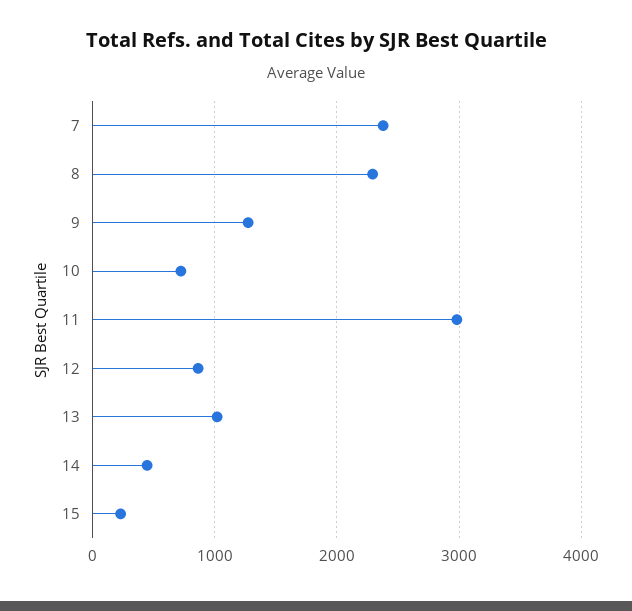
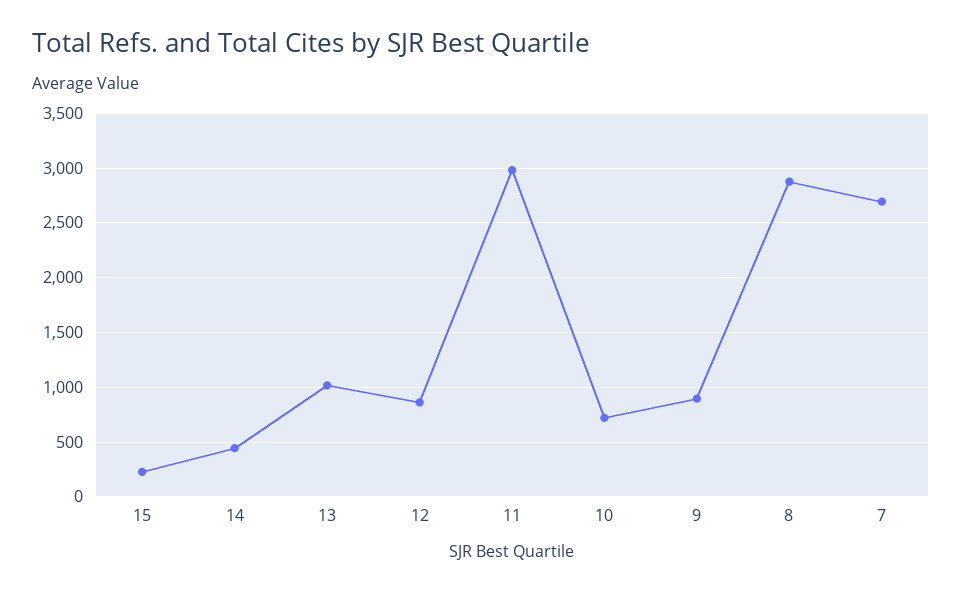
7: 2400 -> 2700
8: 2300 -> 2900
9: 1300 -> 900

